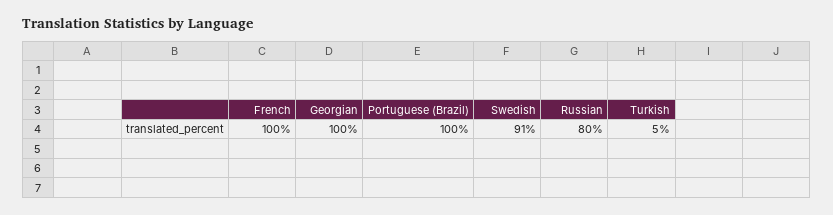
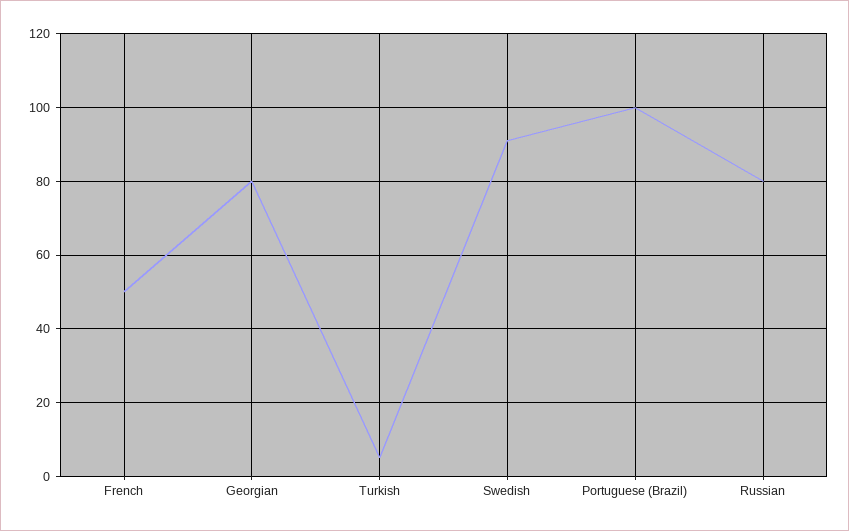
French: 100 -> 50
Georgian: 100 -> 80

